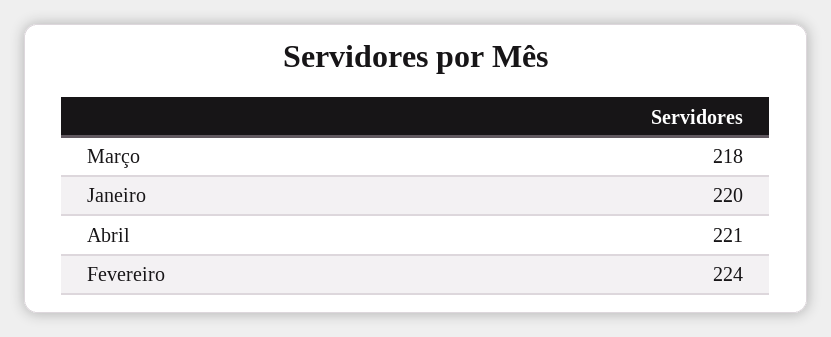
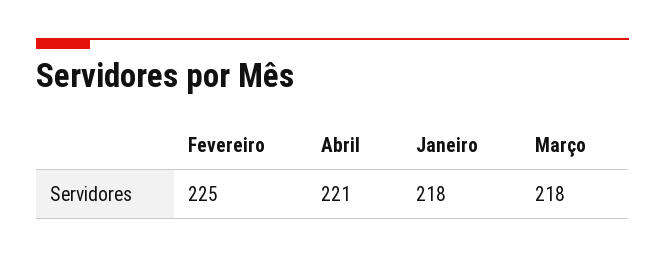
Janeiro: 220 -> 218
Fevereiro: 224 -> 225

